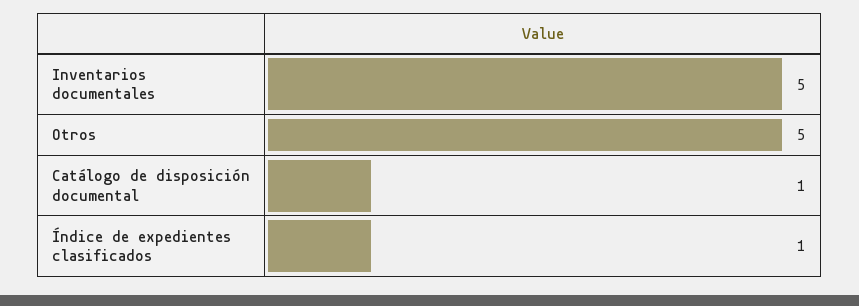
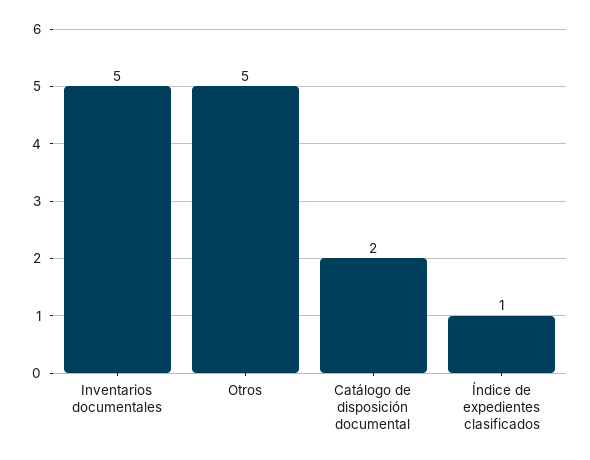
Catálogo de disposición documental: 1 -> 2

